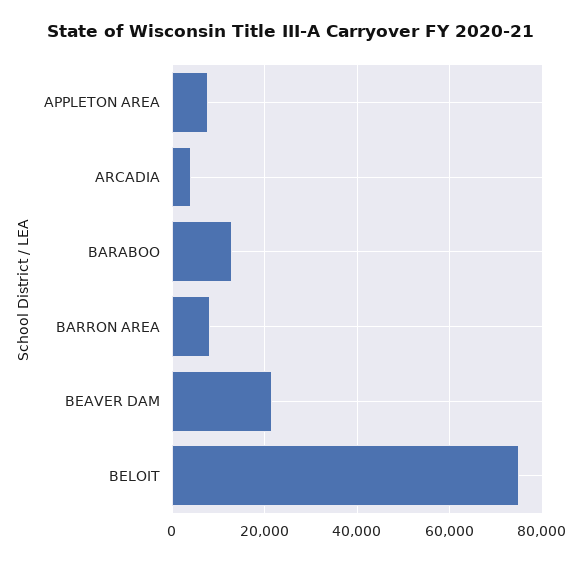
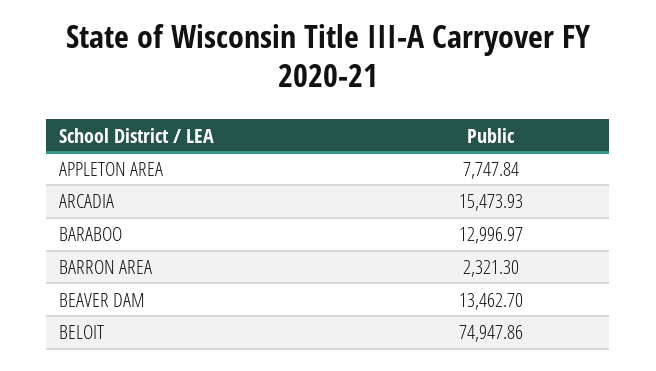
ARCADIA: 4000 -> 15473.93
BARRON AREA: 8000 -> 2321.3
BEAVER DAM: 22000 -> 13462.7

